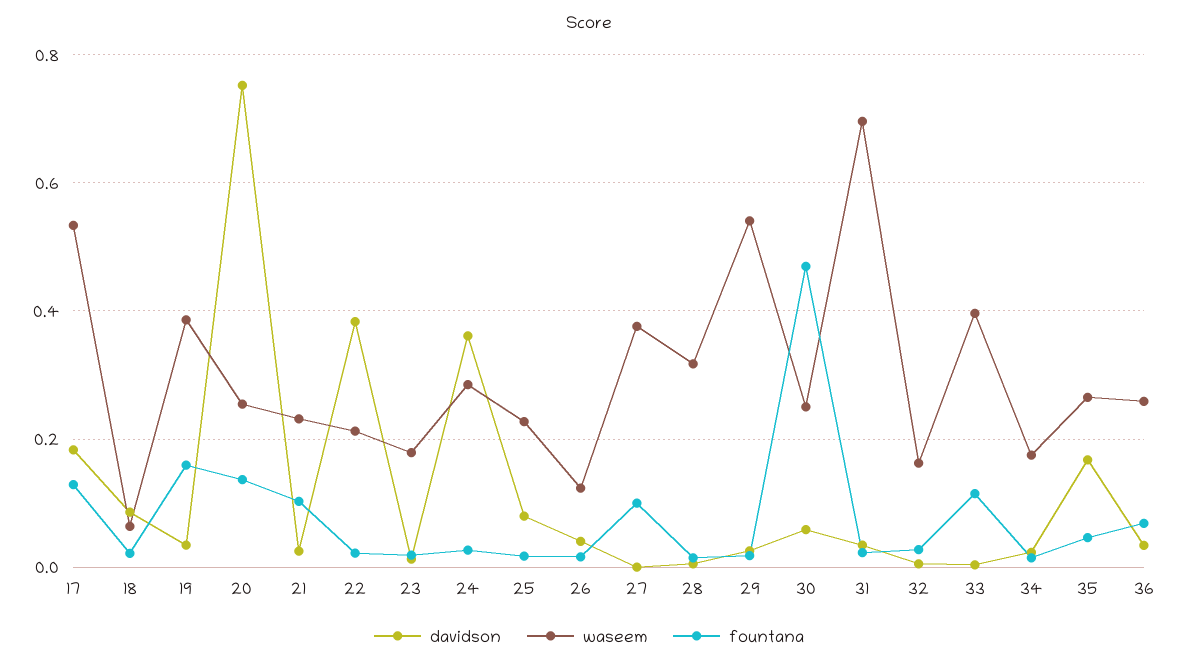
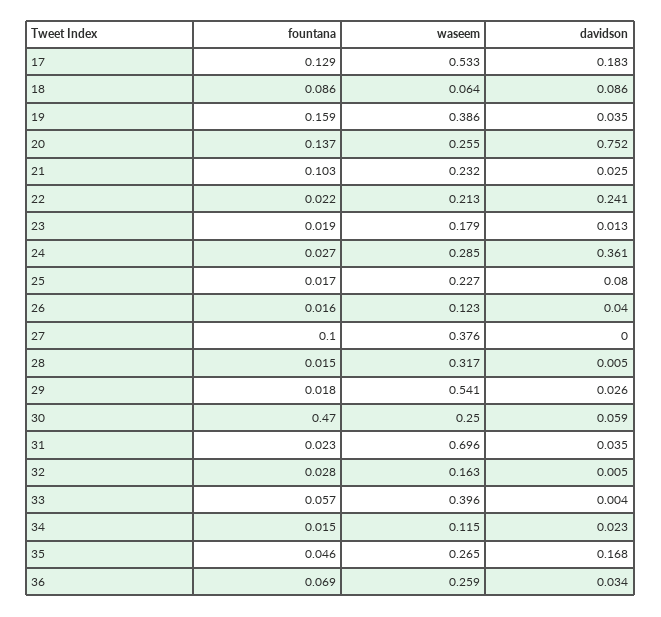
fountana, 18: 0.02 -> 0.086
davidson, 22: 0.38 -> 0.241
fountana, 33: 0.12 -> 0.057
waseem, 34: 0.18 -> 0.115

